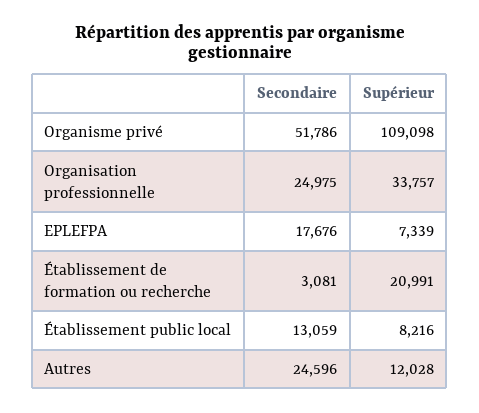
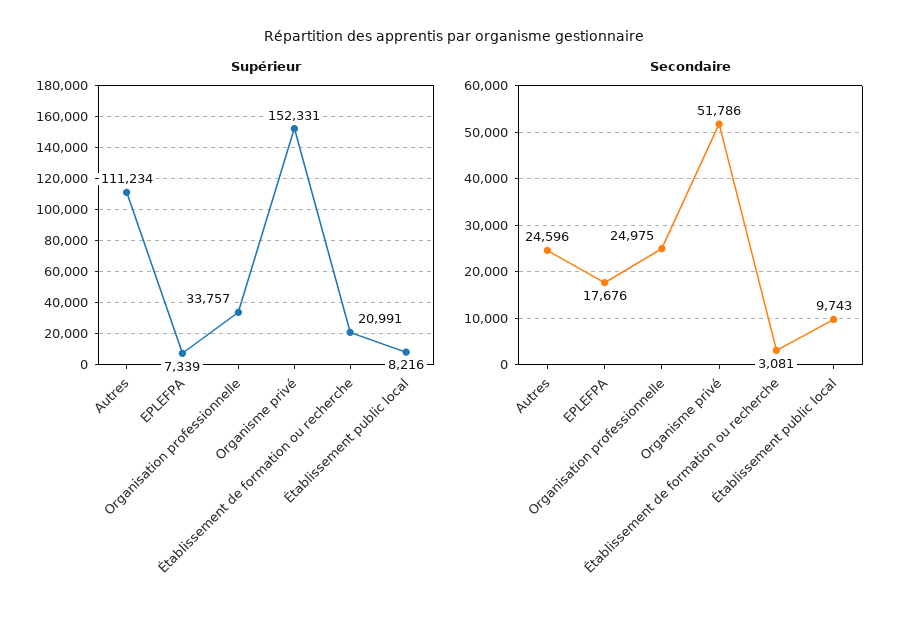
Supérieur, Organisme privé: 109098 -> 152331
Secondaire, Établissement public local: 13059 -> 9743
Supérieur, Autres: 12028 -> 111234

